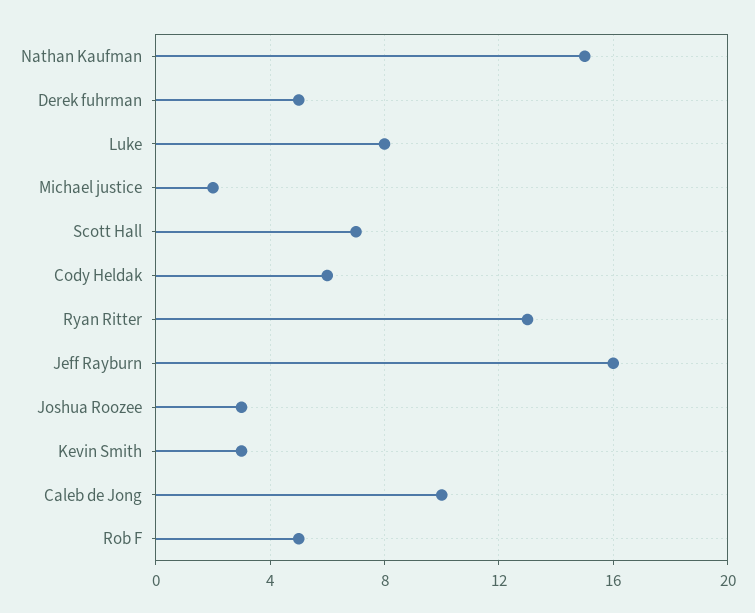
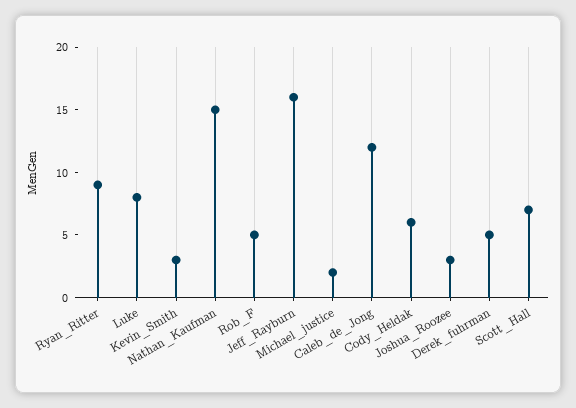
Ryan Ritter: 13 -> 9
Caleb de Jong: 10 -> 12

